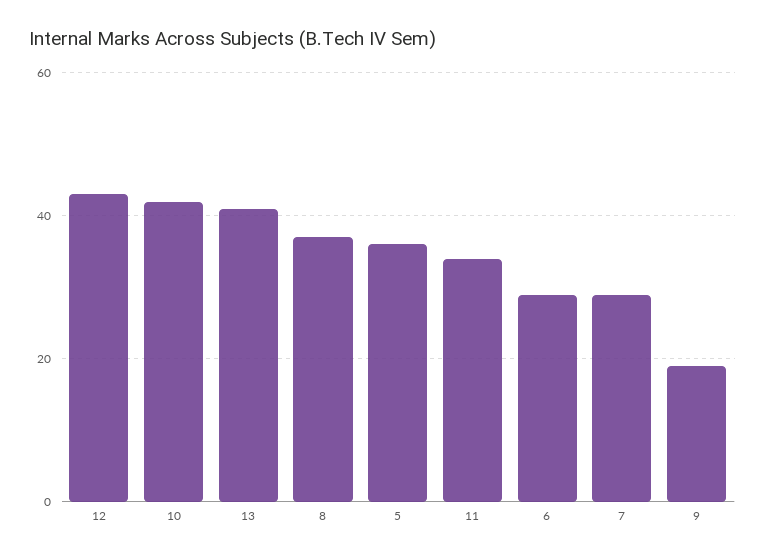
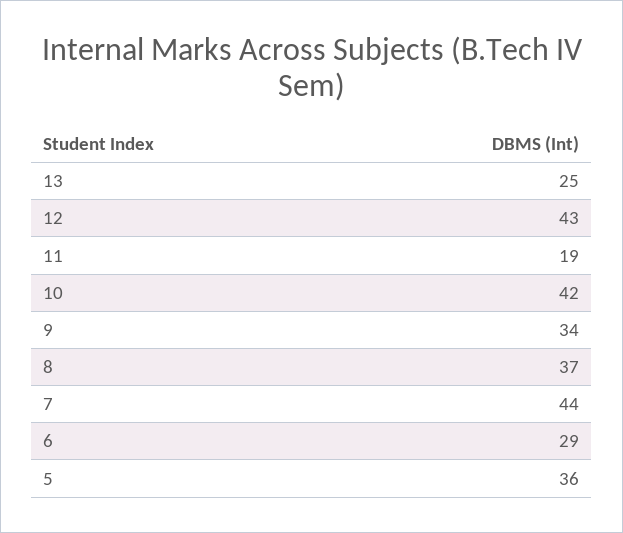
13: 40 -> 25
11: 35 -> 19
7: 30 -> 44
9: 20 -> 34

